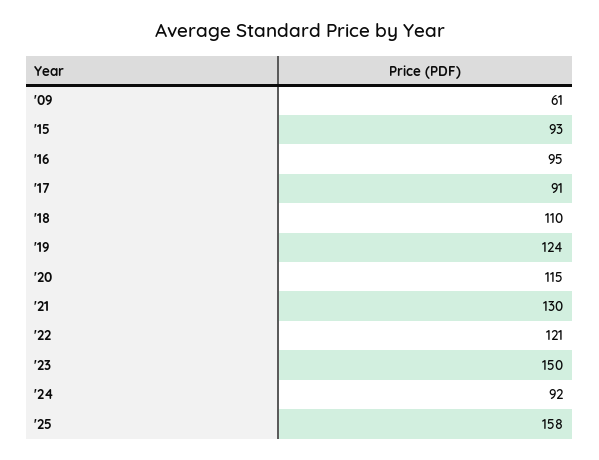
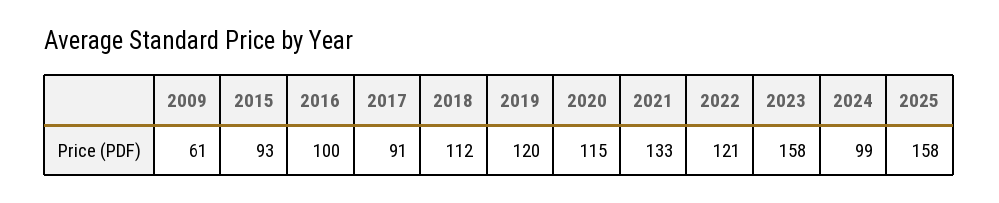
'16: 95 -> 100
'18: 110 -> 112
'19: 124 -> 120
'21: 130 -> 133
'23: 150 -> 158
'24: 92 -> 99

